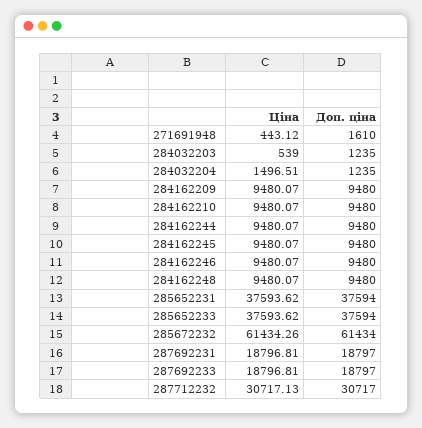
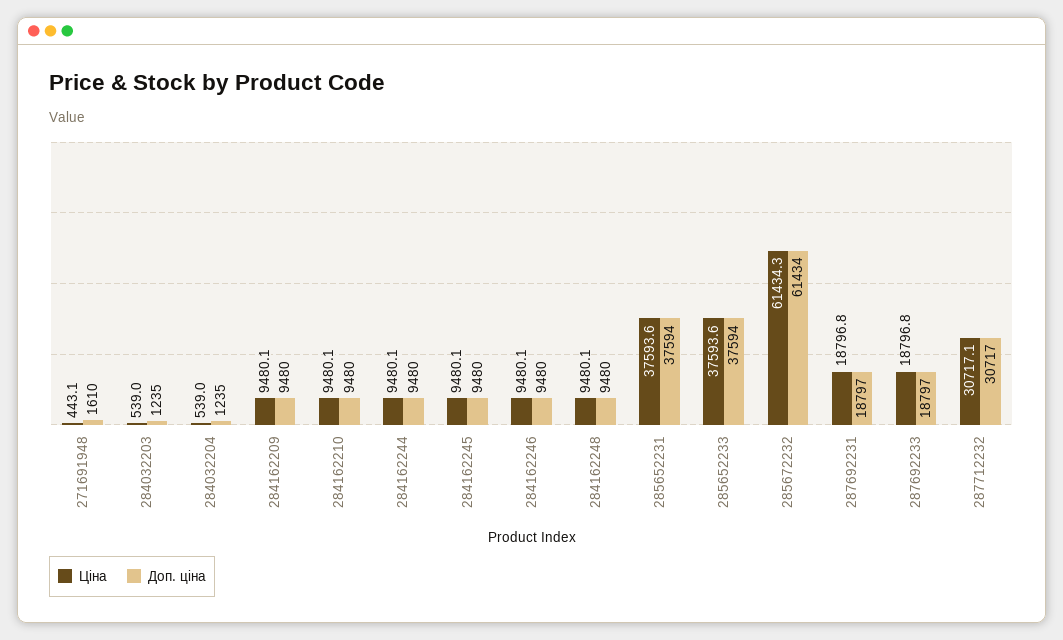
Ціна, 284032204: 1496.51 -> 539

